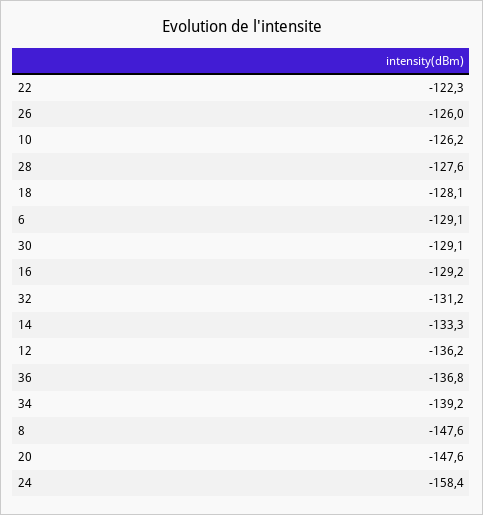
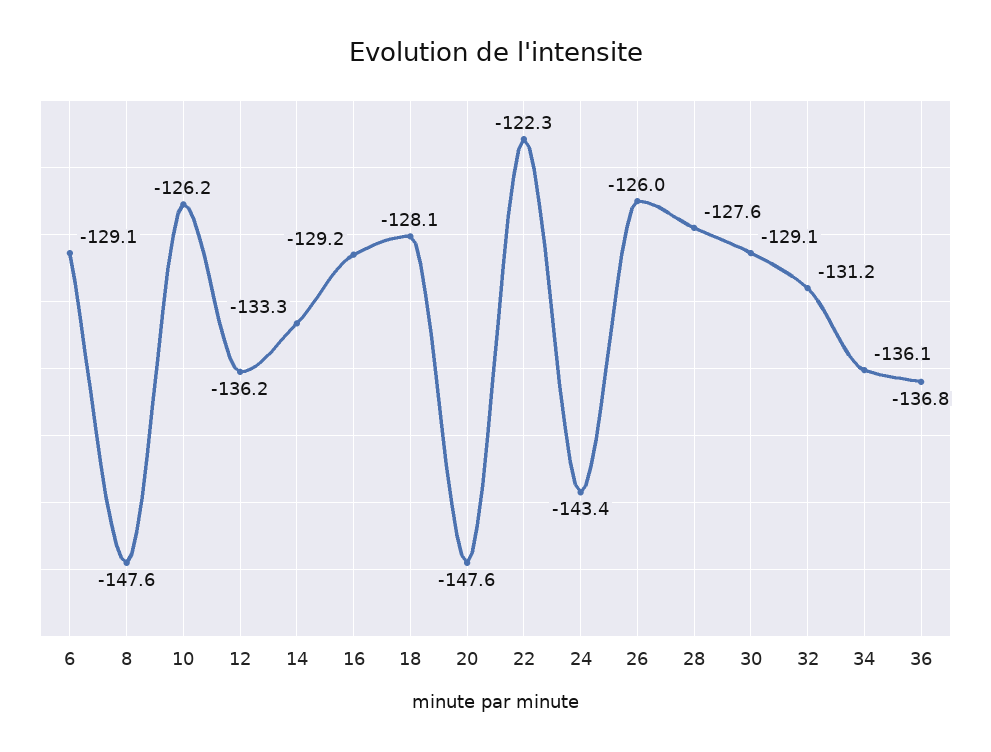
34: -139.2 -> -136.1
24: -158.4 -> -143.4

